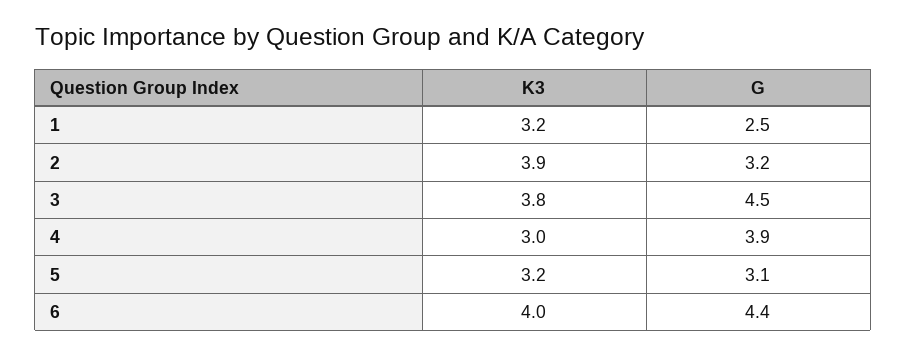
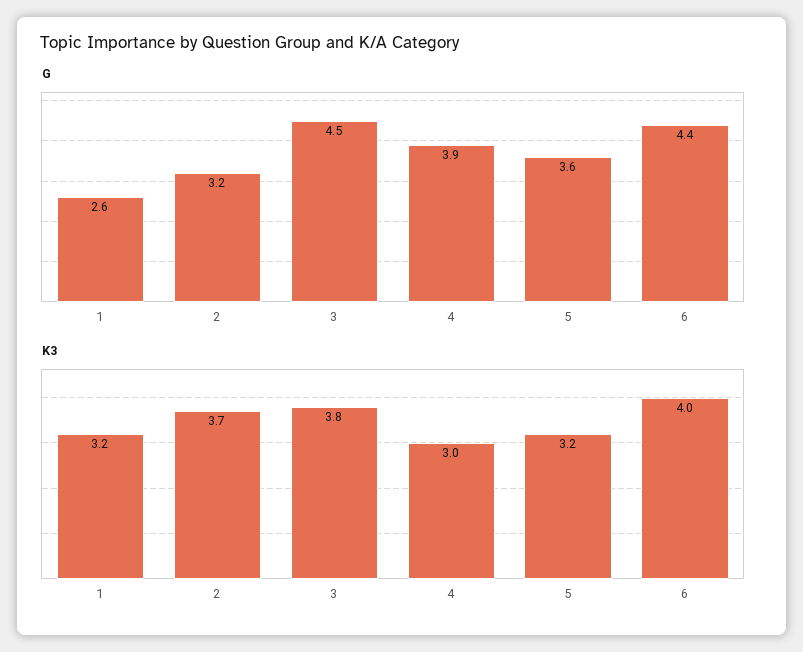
G, 1: 2.5 -> 2.6
K3, 2: 3.9 -> 3.7
G, 5: 3.1 -> 3.6

